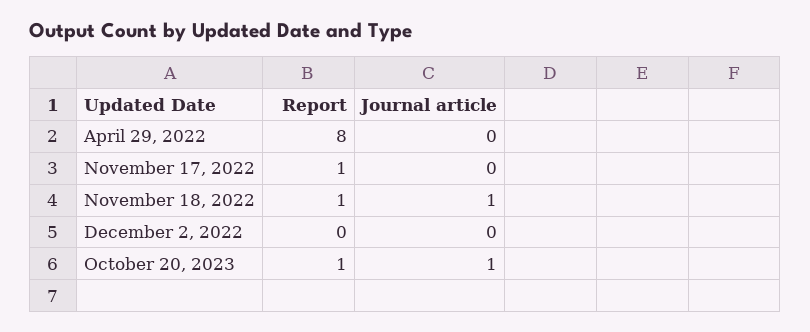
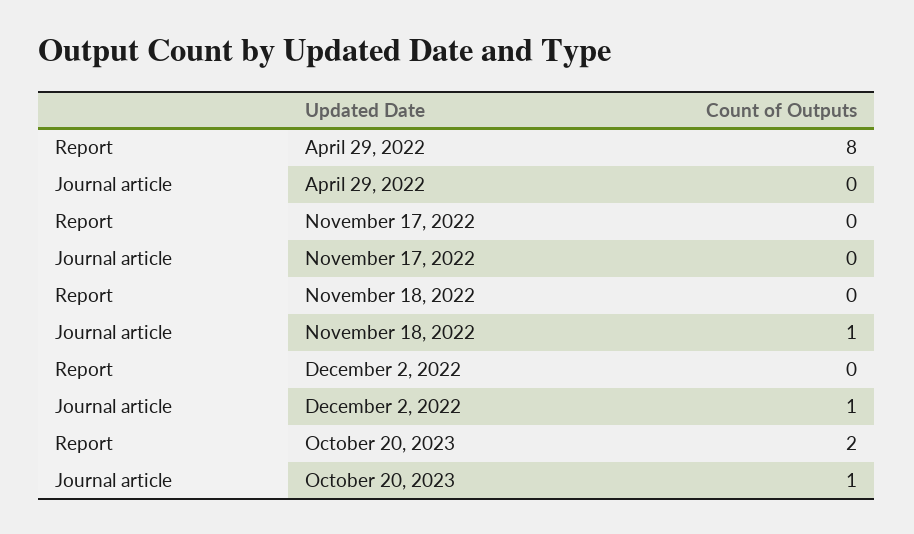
Report, November 17, 2022: 1 -> 0
Report, November 18, 2022: 1 -> 0
Journal article, December 2, 2022: 0 -> 1
Report, October 20, 2023: 1 -> 2

